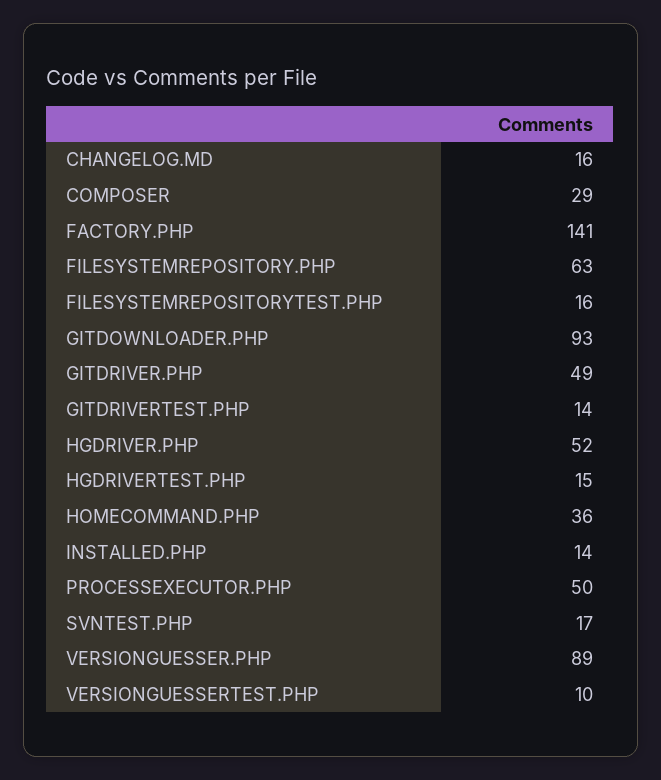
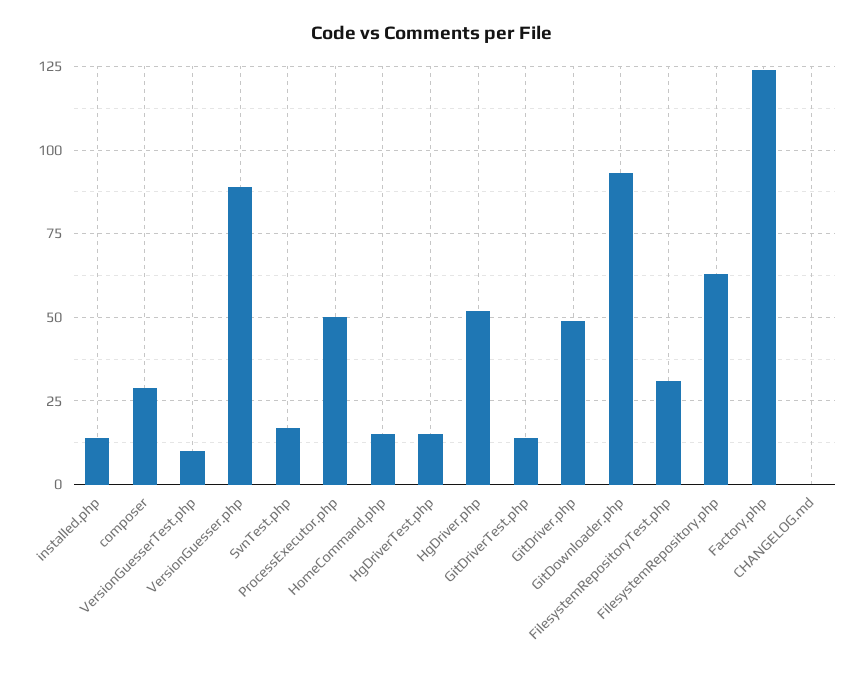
CHANGELOG.MD: 16 -> 0
FACTORY.PHP: 141 -> 125
FILESYSTEMREPOSITORYTEST.PHP: 16 -> 30
HOMECOMMAND.PHP: 36 -> 15

